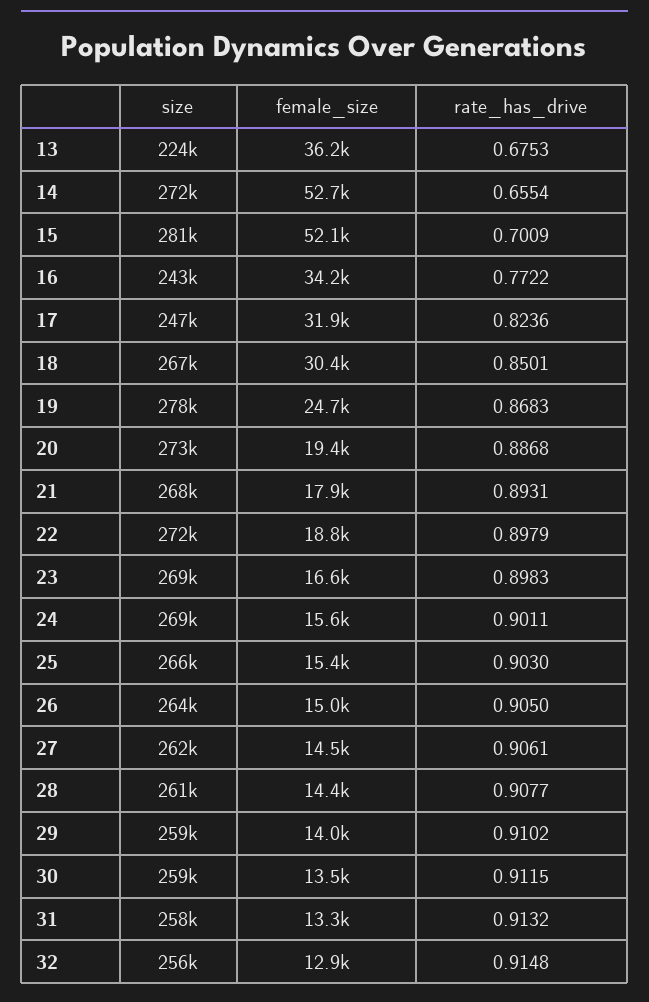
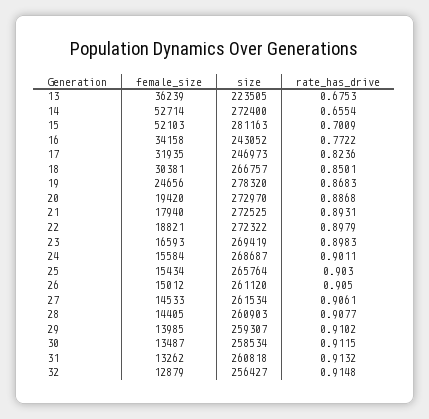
size, 21: 268000 -> 272525
size, 26: 264000 -> 261120
size, 31: 258000 -> 260818

